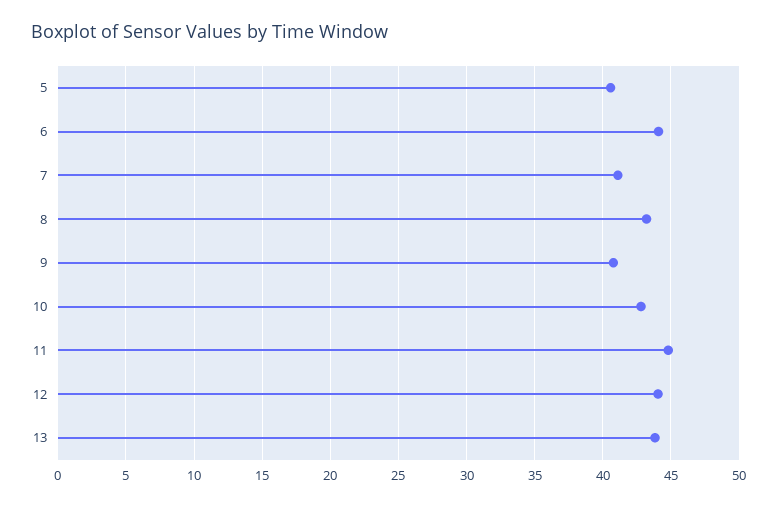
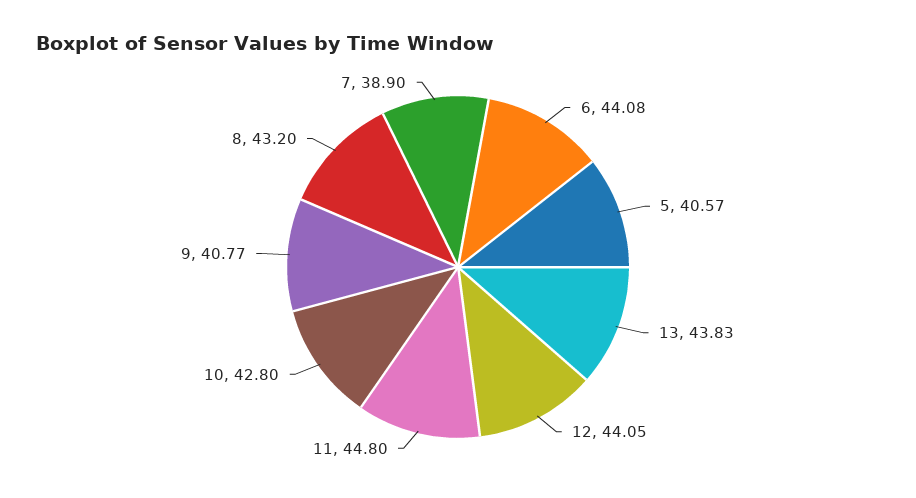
7: 41 -> 38.9

